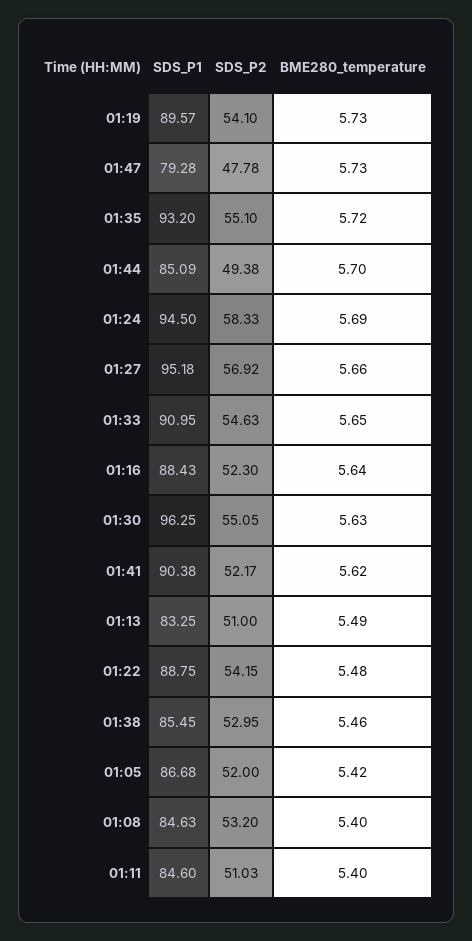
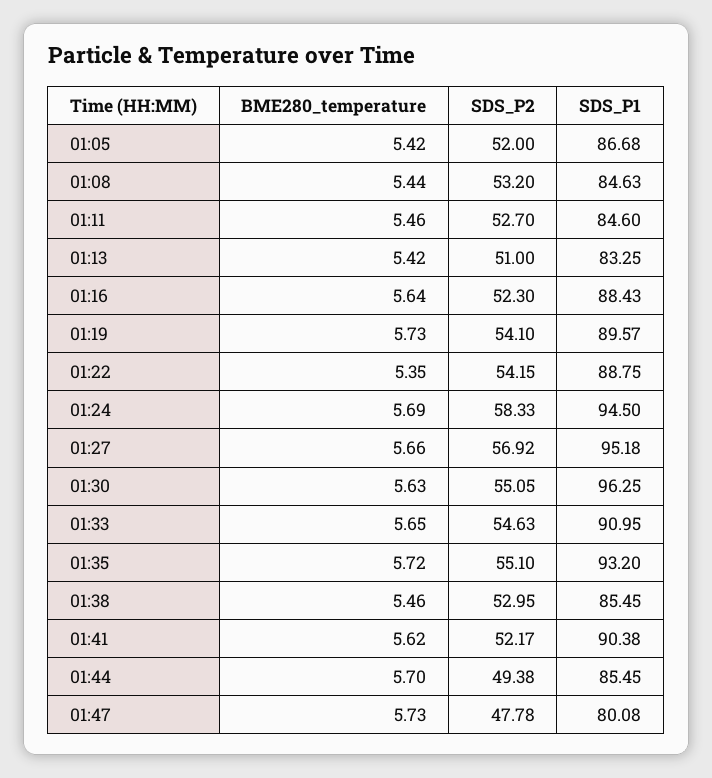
SDS_P1, 01:47: 79.28 -> 80.08
SDS_P1, 01:44: 85.09 -> 85.45
BME280_temperature, 01:13: 5.49 -> 5.42
BME280_temperature, 01:22: 5.48 -> 5.35
BME280_temperature, 01:08: 5.4 -> 5.44
SDS_P2, 01:11: 51.03 -> 52.7
BME280_temperature, 01:11: 5.4 -> 5.46

